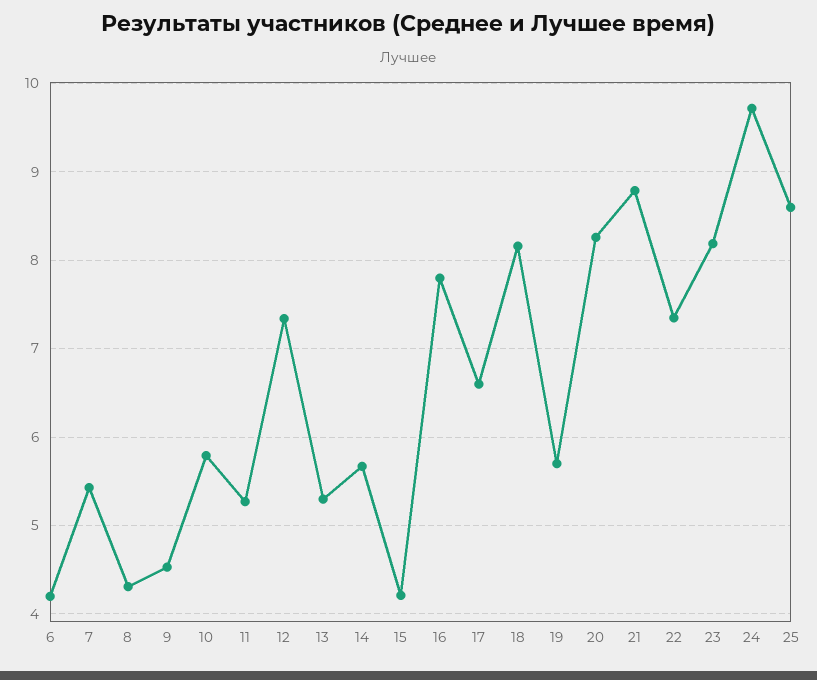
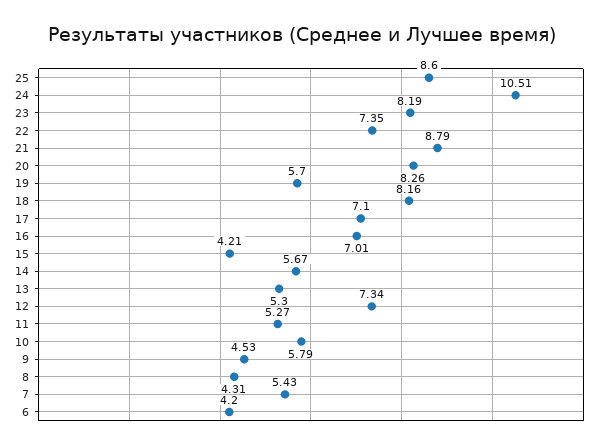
16: 7.8 -> 7.01
17: 6.6 -> 7.1
24: 9.7 -> 10.51

